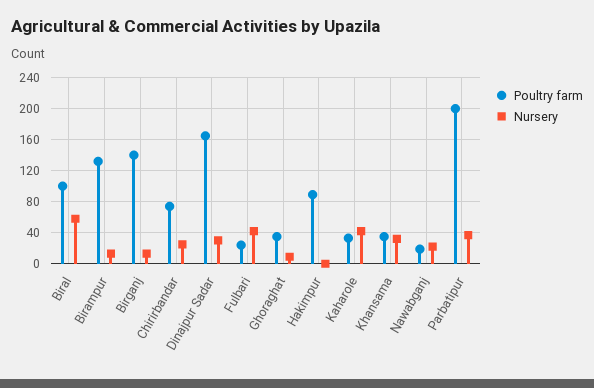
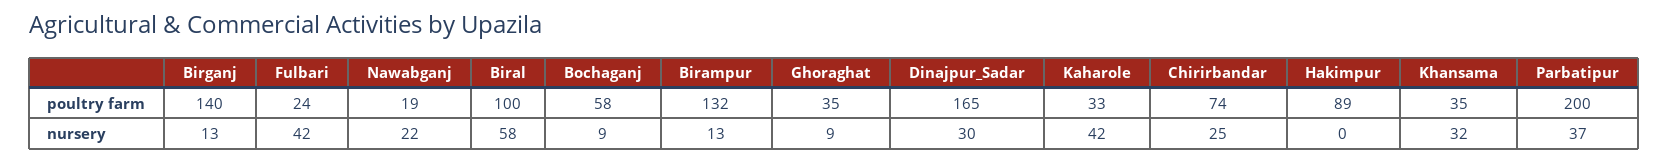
Poultry farm, Bochaganj: none -> 58
Nursery, Bochaganj: none -> 9

